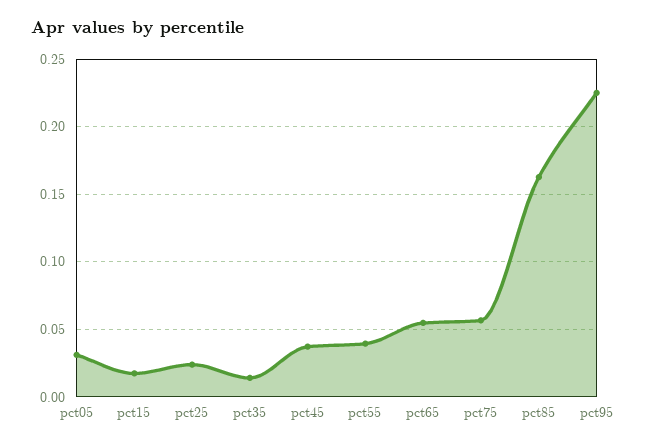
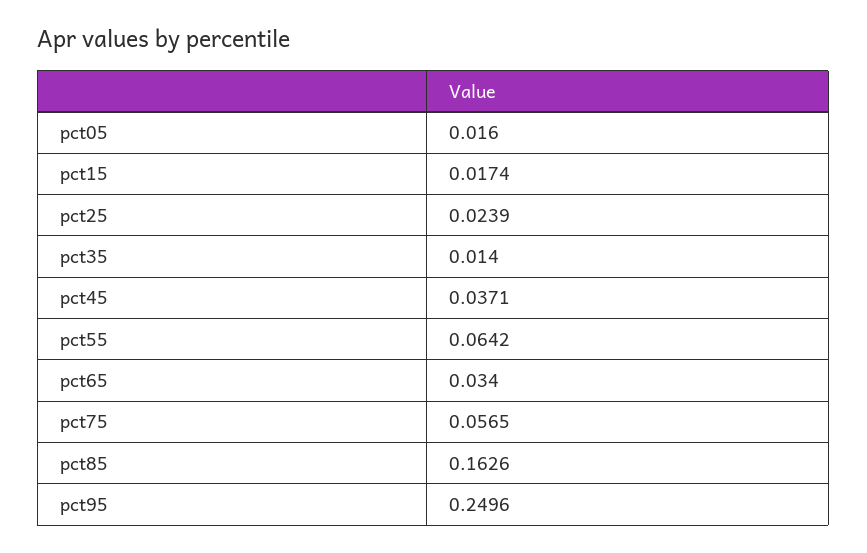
pct05: 0.03 -> 0.016
pct55: 0.04 -> 0.0642
pct65: 0.055 -> 0.034
pct95: 0.225 -> 0.2496

